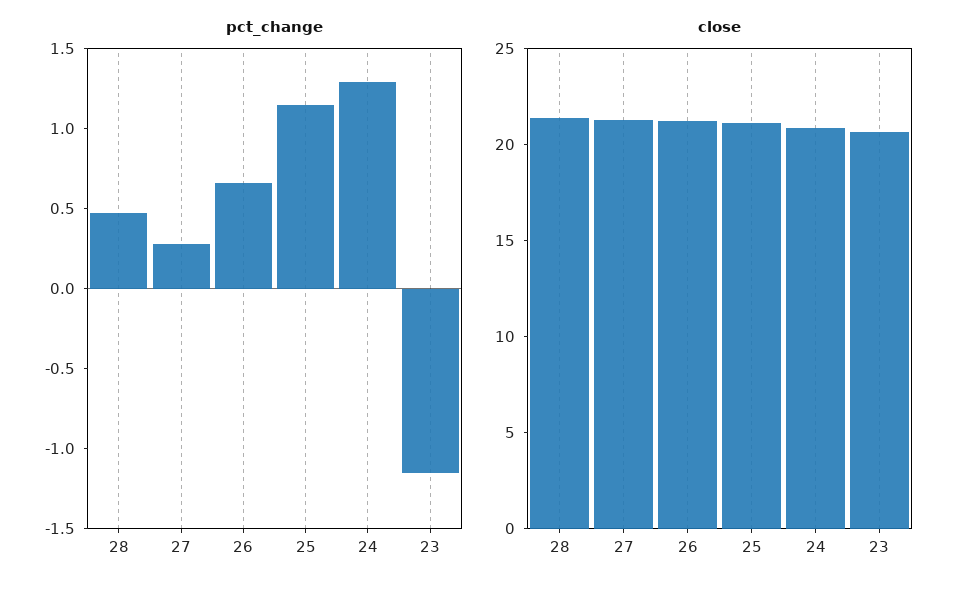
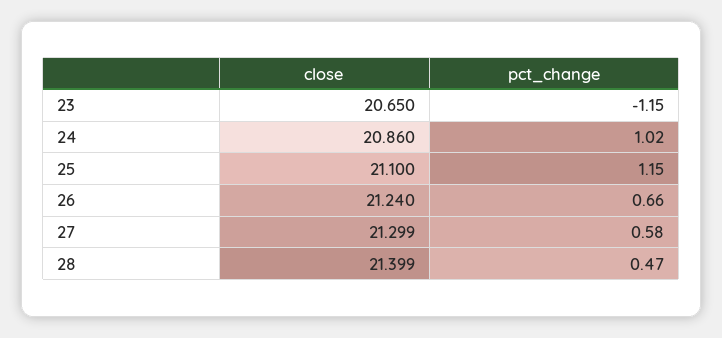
pct_change, 27: 0.3 -> 0.58
pct_change, 24: 1.3 -> 1.02

